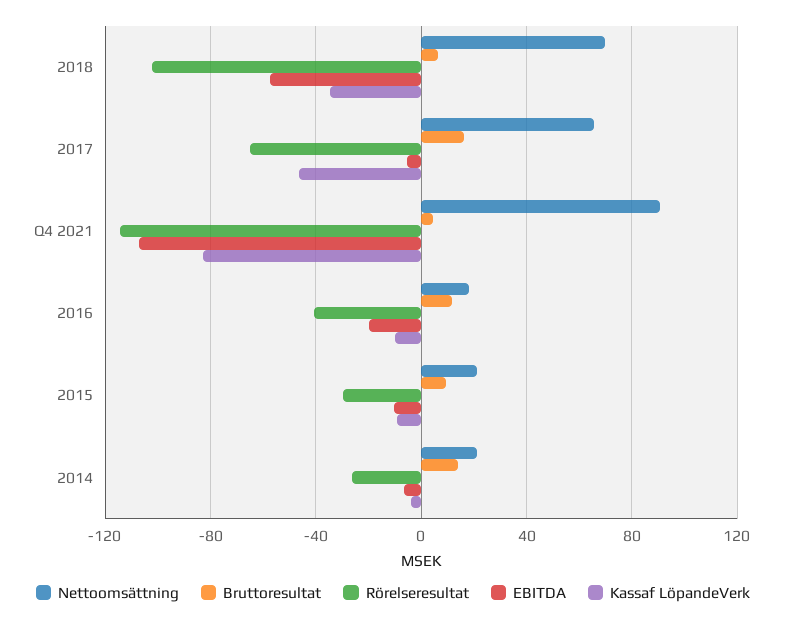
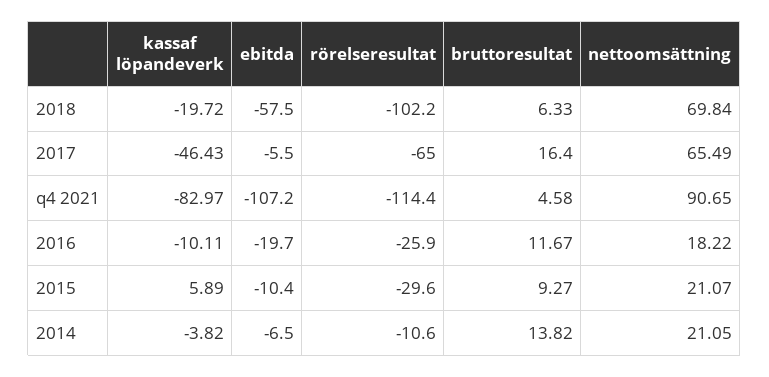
Kassaf LöpandeVerk, 2018: -35 -> -19.72
Rörelseresultat, 2016: -40 -> -25.9
Kassaf LöpandeVerk, 2015: -10 -> 5.89
Rörelseresultat, 2014: -25 -> -10.6

